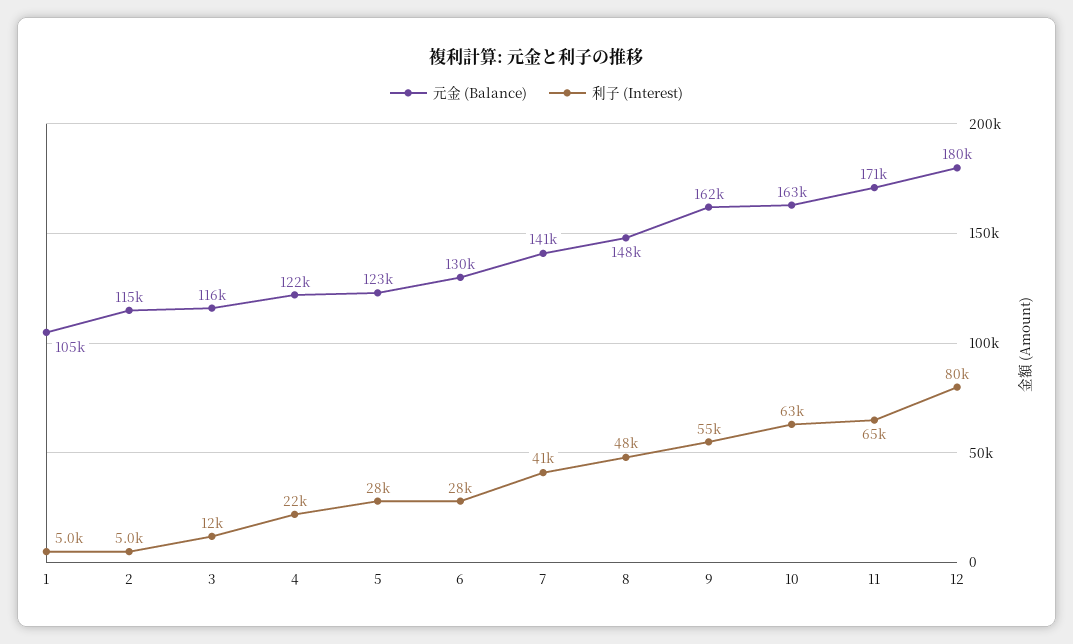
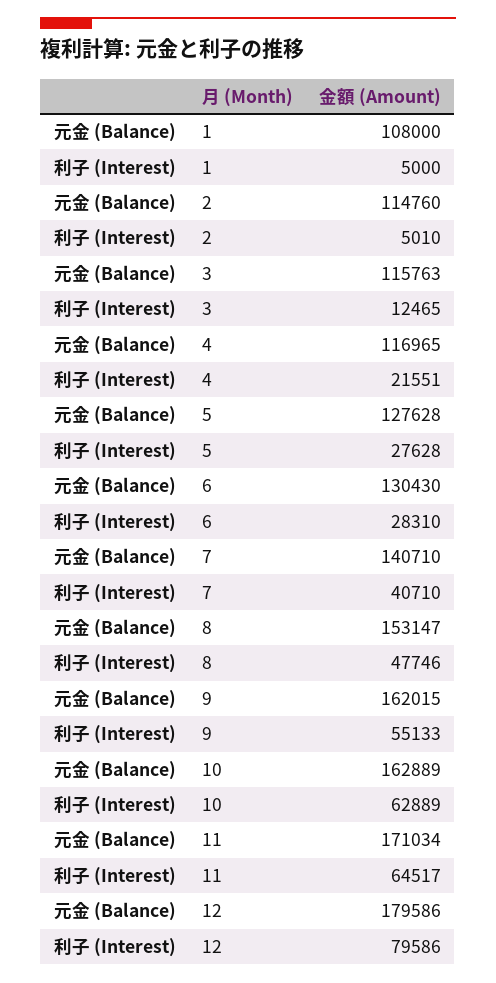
元金 (Balance), 1: 105000 -> 108000
元金 (Balance), 4: 122000 -> 116965
元金 (Balance), 5: 123000 -> 127628
元金 (Balance), 8: 148000 -> 153147

